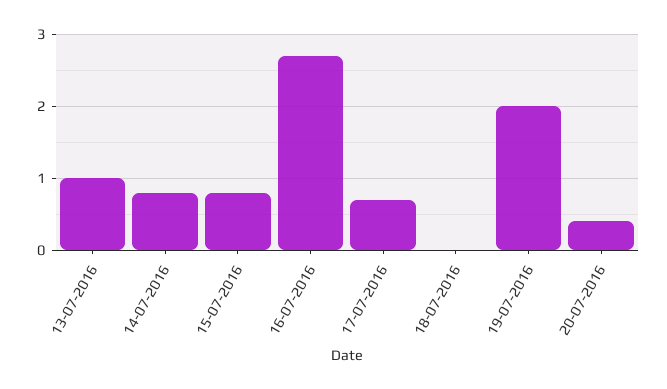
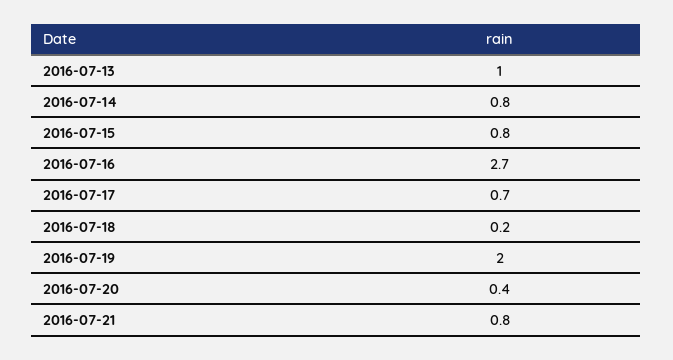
18-07-2016: 0 -> 0.2
2016-07-21: none -> 0.8

